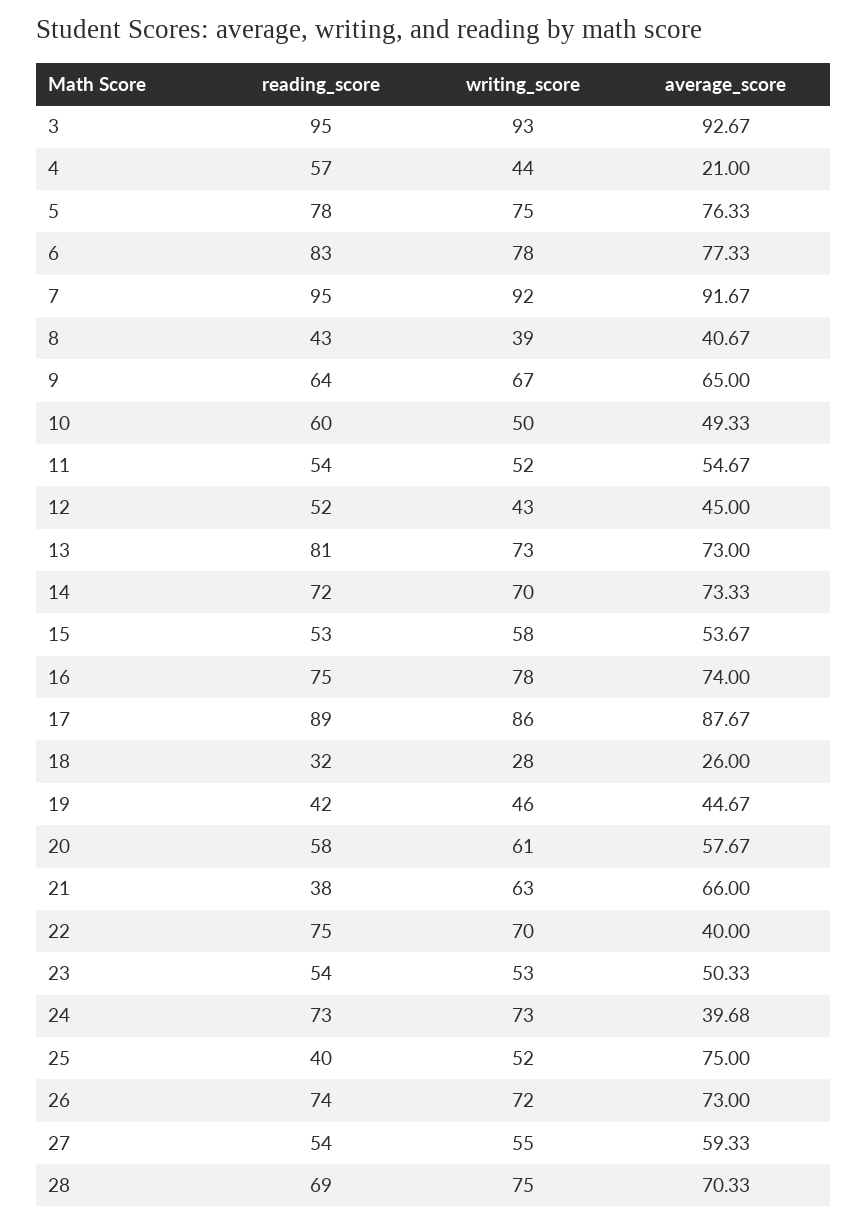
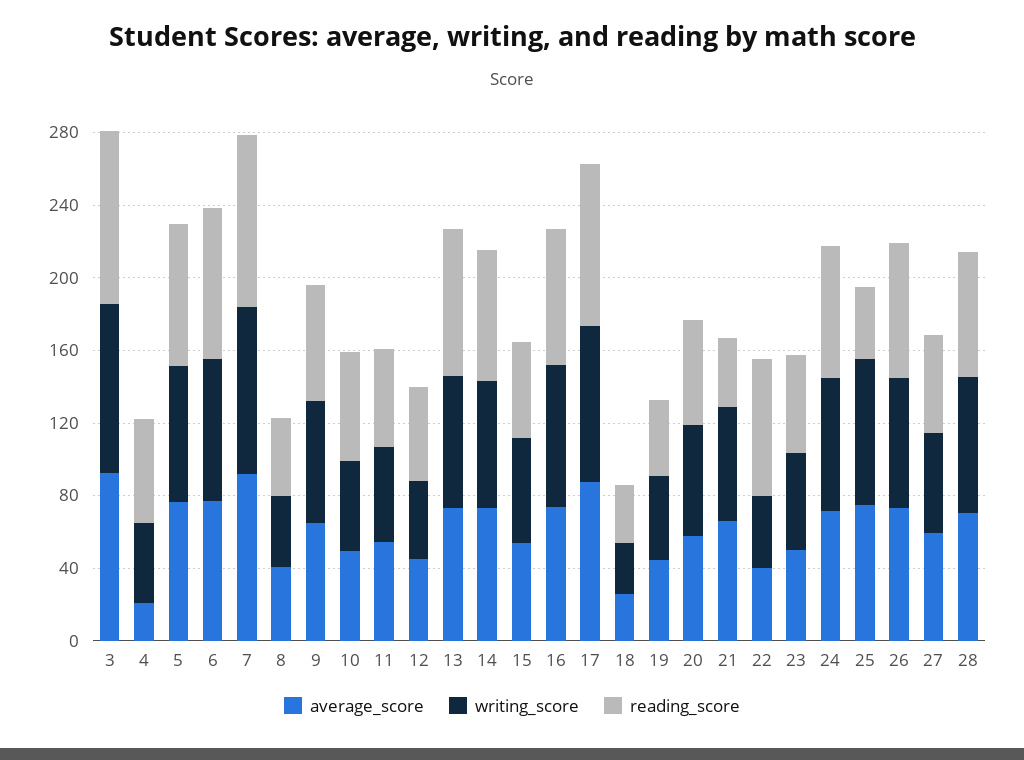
writing_score, 22: 70 -> 40
average_score, 24: 39.68 -> 70
writing_score, 25: 52 -> 80

